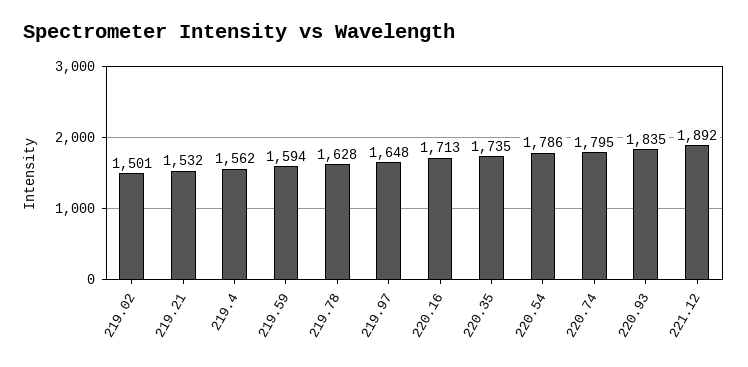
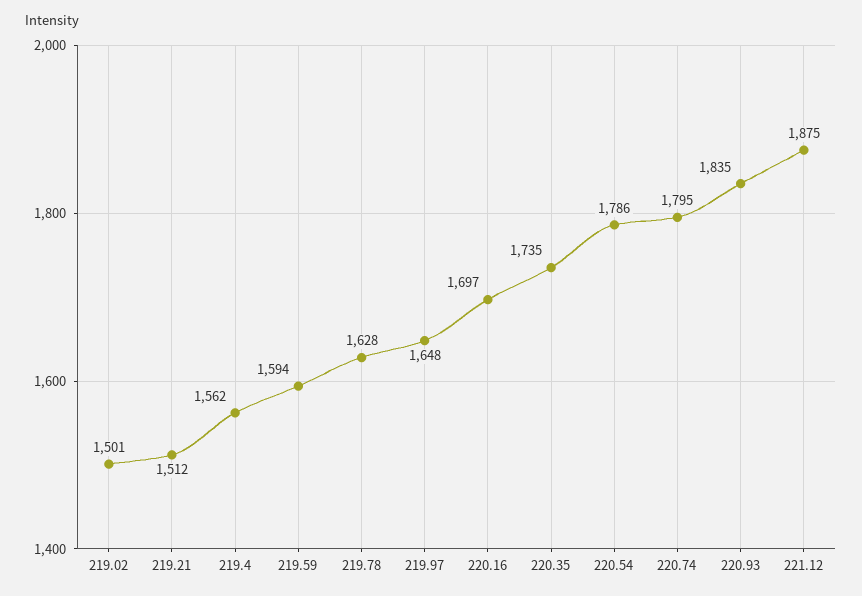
219.21: 1532 -> 1512
220.16: 1713 -> 1697
221.12: 1892 -> 1875

